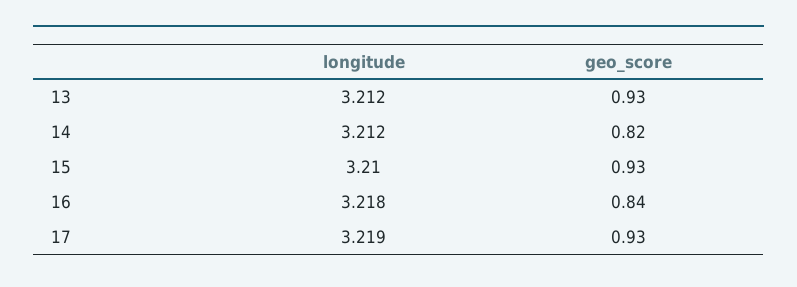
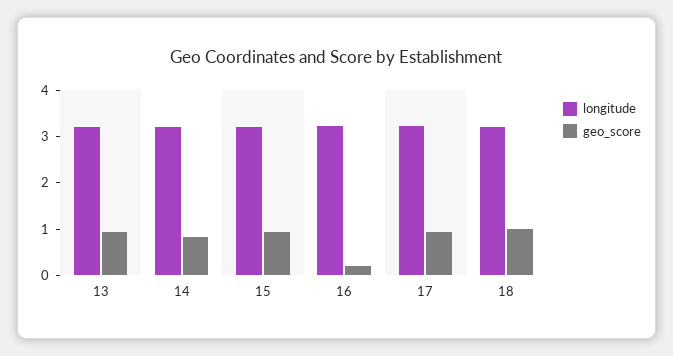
geo_score, 16: 0.84 -> 0.2
longitude, 18: none -> 3.2
geo_score, 18: none -> 1

